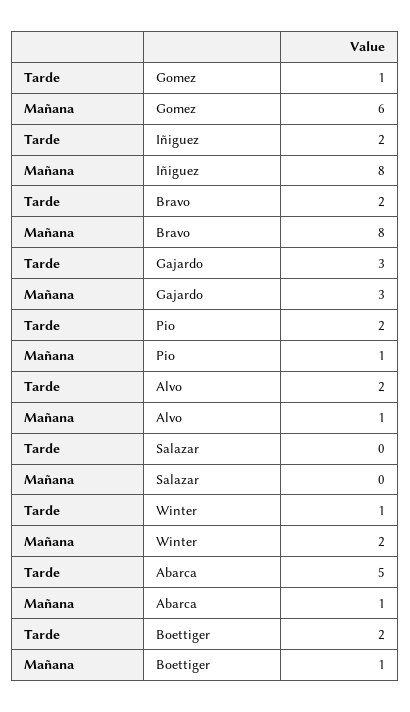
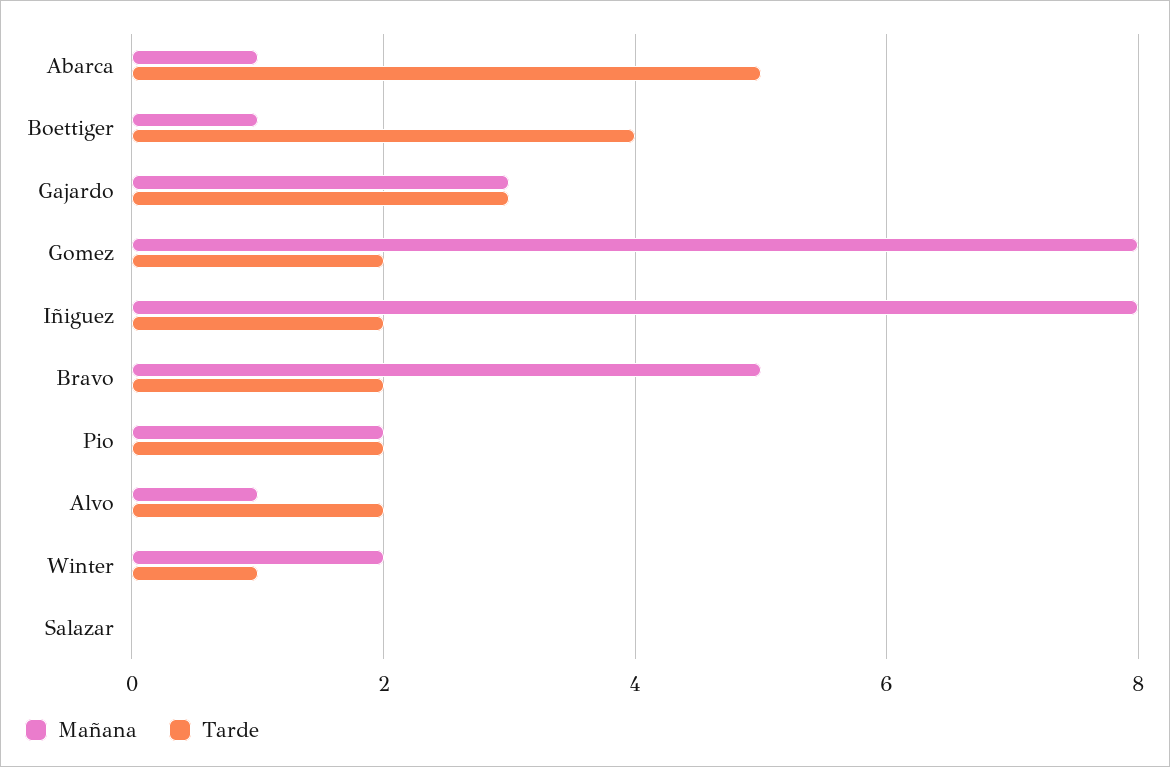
Tarde, Gomez: 1 -> 2
Mañana, Gomez: 6 -> 8
Mañana, Bravo: 8 -> 5
Mañana, Pio: 1 -> 2
Tarde, Boettiger: 2 -> 4

